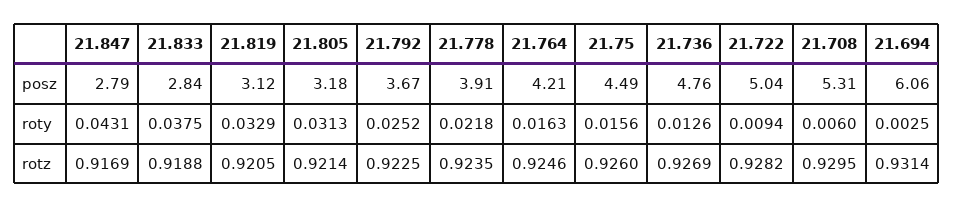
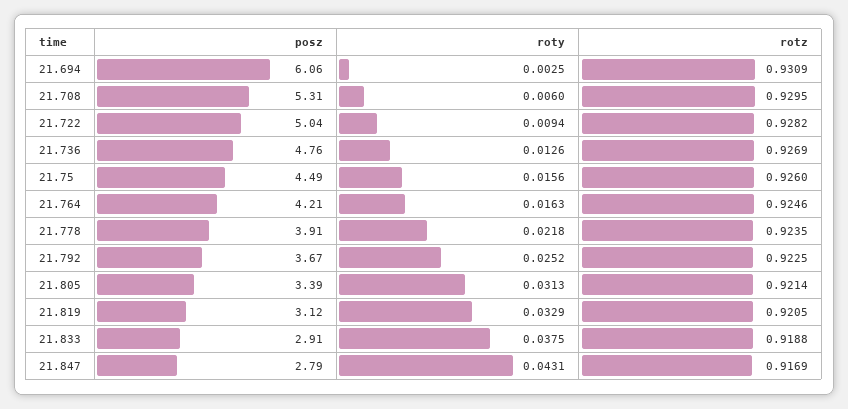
21.833, posz: 2.84 -> 2.91
21.805, posz: 3.18 -> 3.39
21.694, rotz: 0.9314 -> 0.9309

